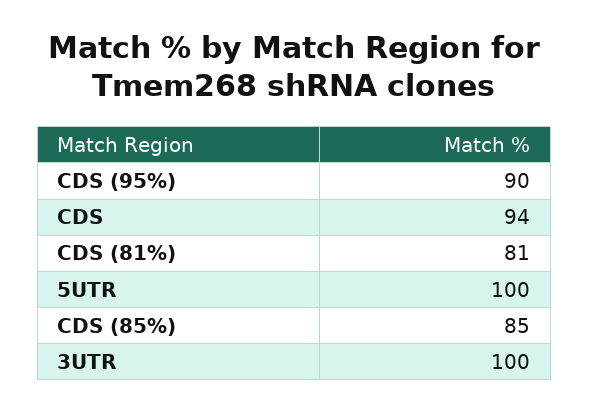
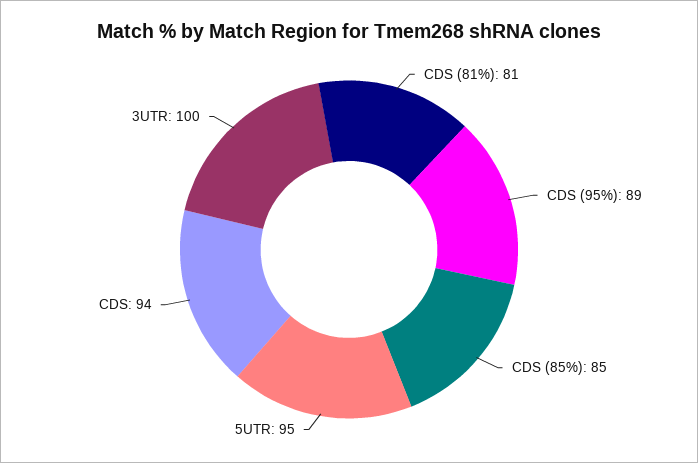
CDS (95%): 90 -> 89
5UTR: 100 -> 95

